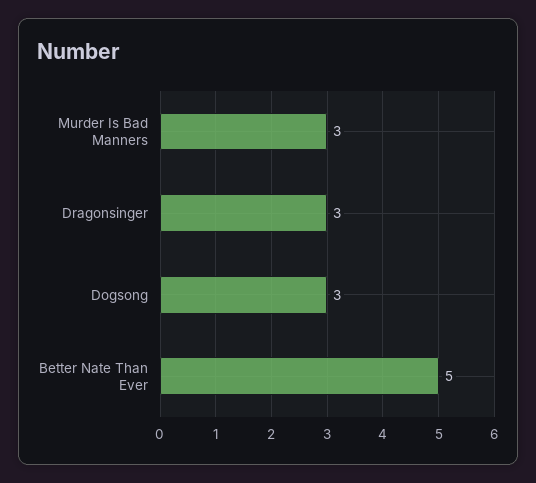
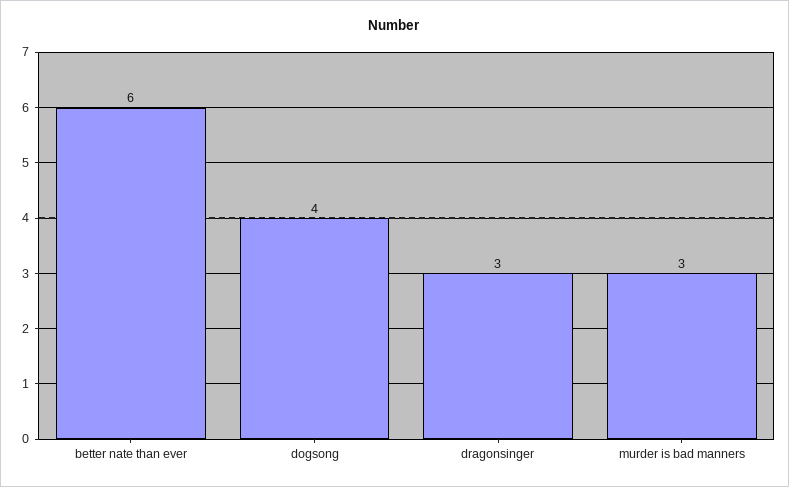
Dogsong: 3 -> 4
Better Nate Than Ever: 5 -> 6

